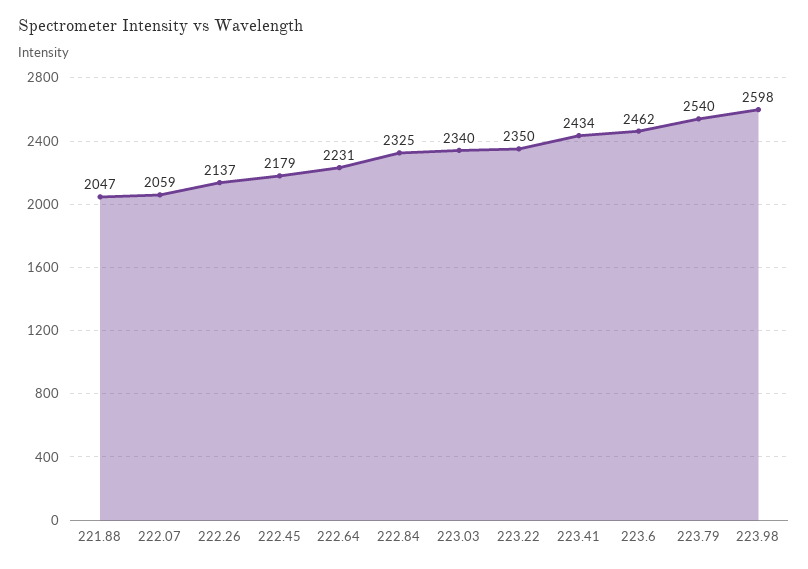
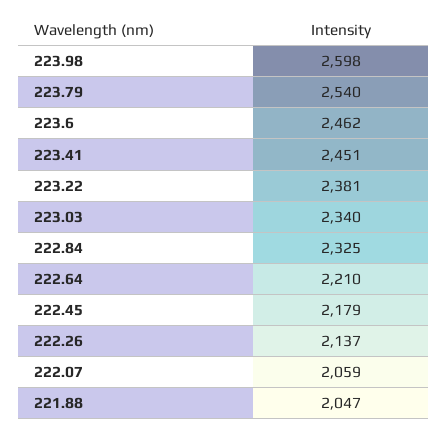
222.64: 2231 -> 2210
223.22: 2350 -> 2381
223.41: 2434 -> 2451

